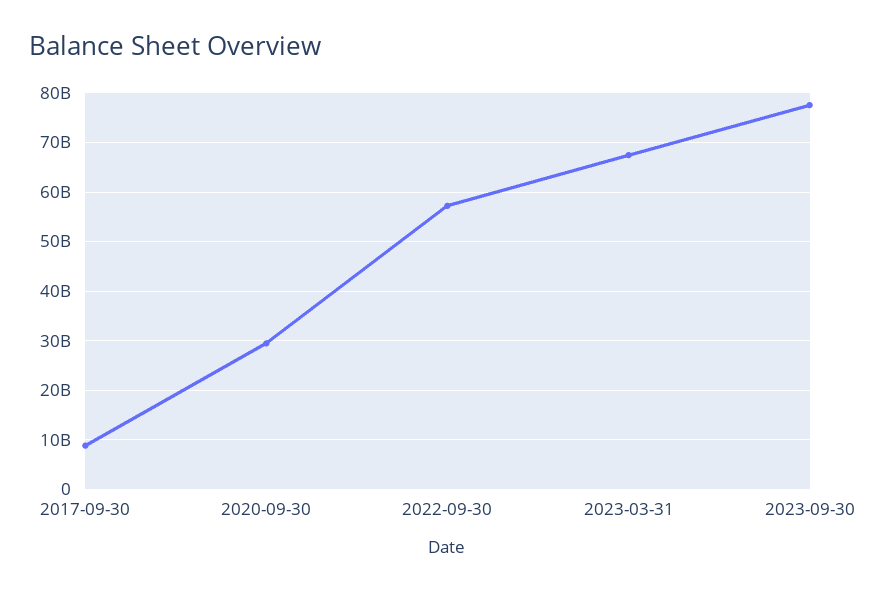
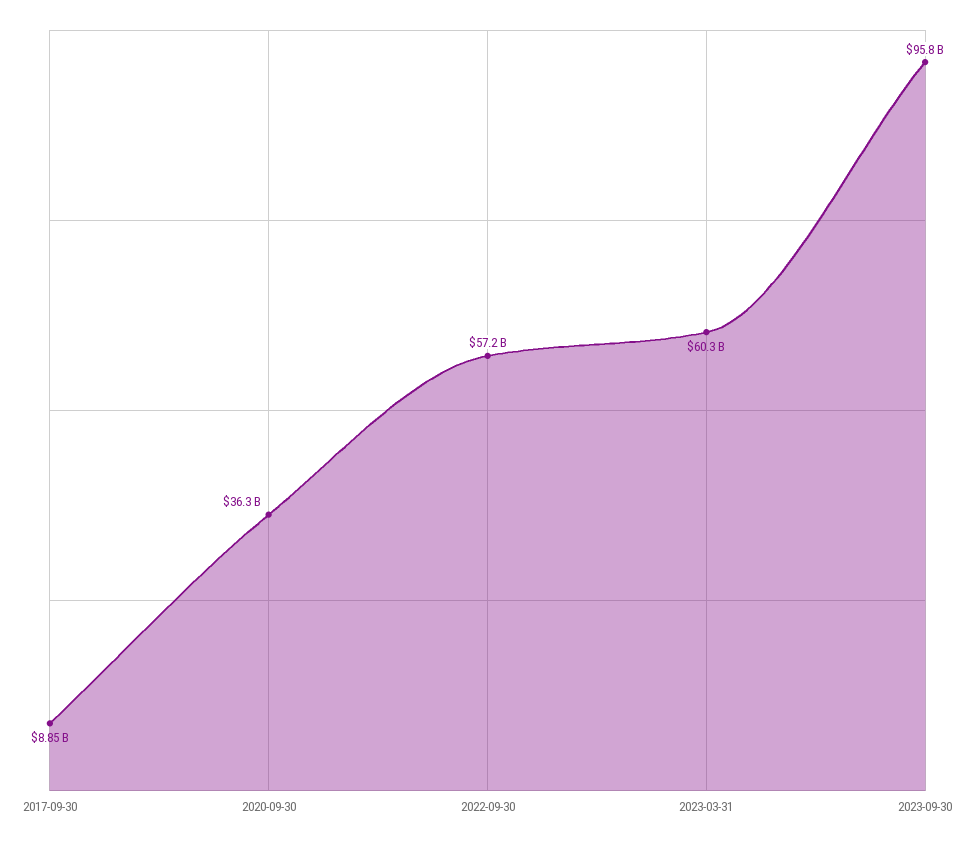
2020-09-30: 30000000000 -> 36300000000
2023-03-31: 68000000000 -> 60300000000
2023-09-30: 78000000000 -> 95800000000

